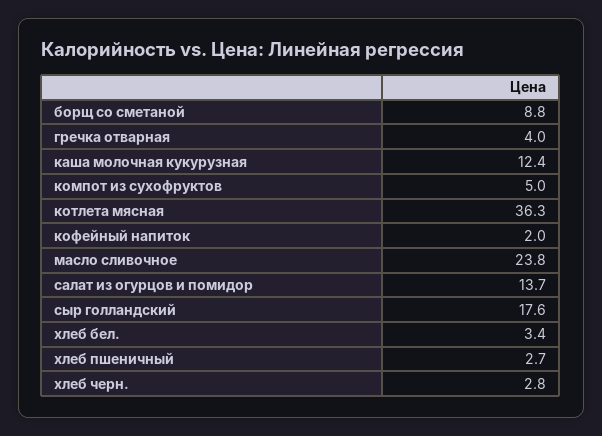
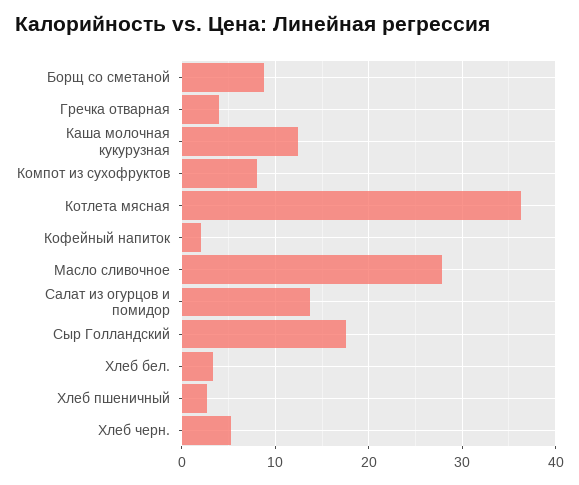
компот из сухофруктов: 5 -> 8
масло сливочное: 23.8 -> 28
хлеб черн.: 2.8 -> 5

